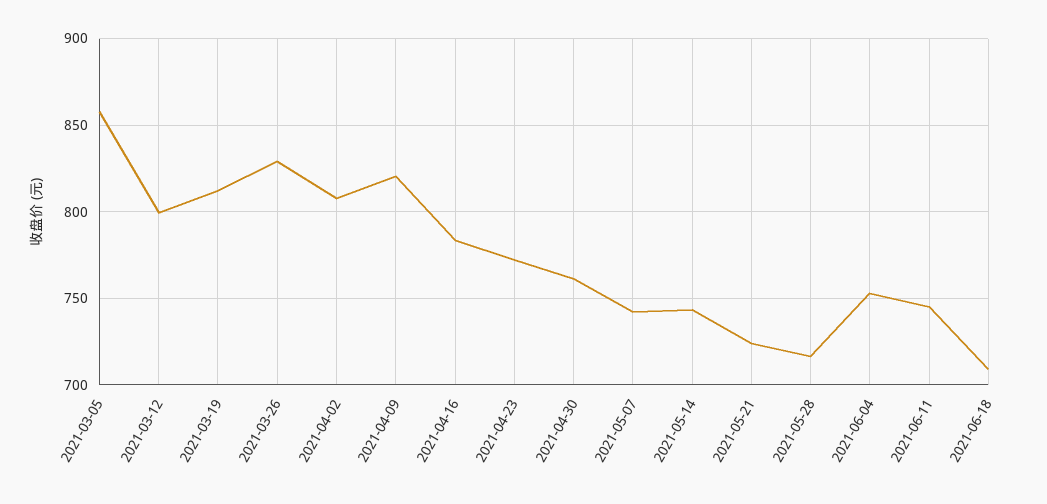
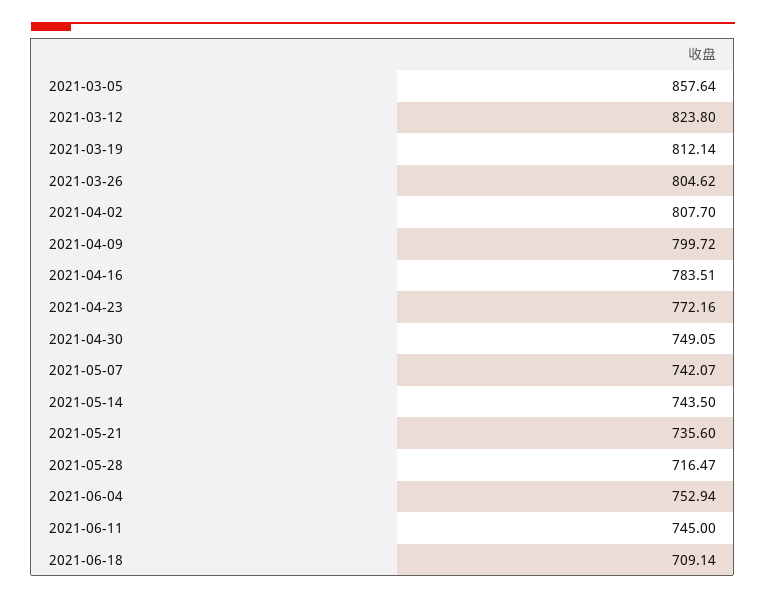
2021-03-12: 800 -> 823.8
2021-03-26: 830 -> 804.62
2021-04-09: 820 -> 799.72
2021-04-30: 760 -> 749.05
2021-05-21: 725 -> 735.6

